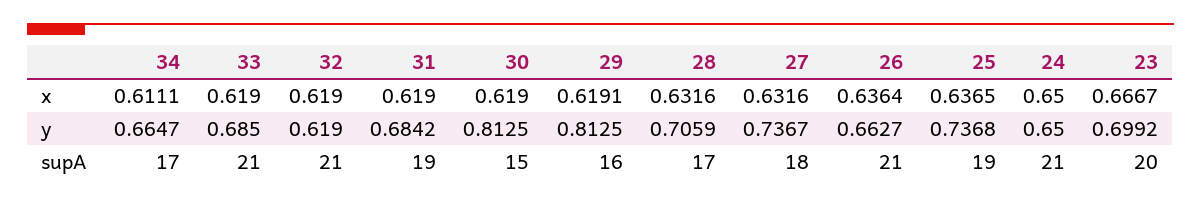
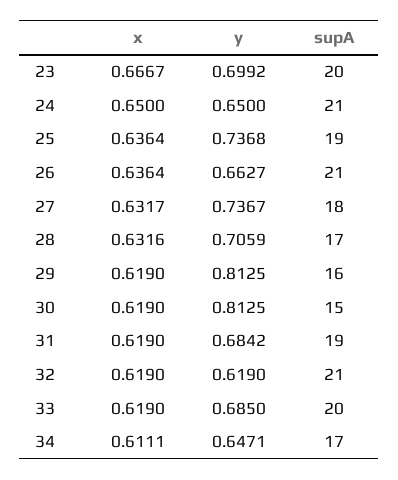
29, x: 0.6191 -> 0.619
27, x: 0.6316 -> 0.6317
25, x: 0.6365 -> 0.6364
34, y: 0.6647 -> 0.6471
33, supA: 21 -> 20

